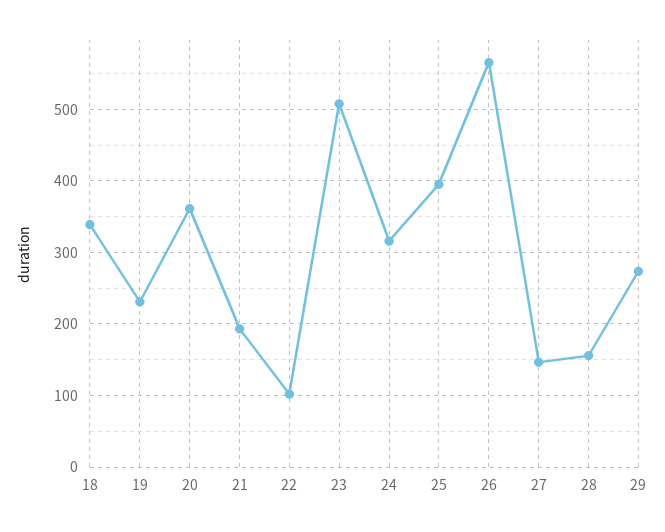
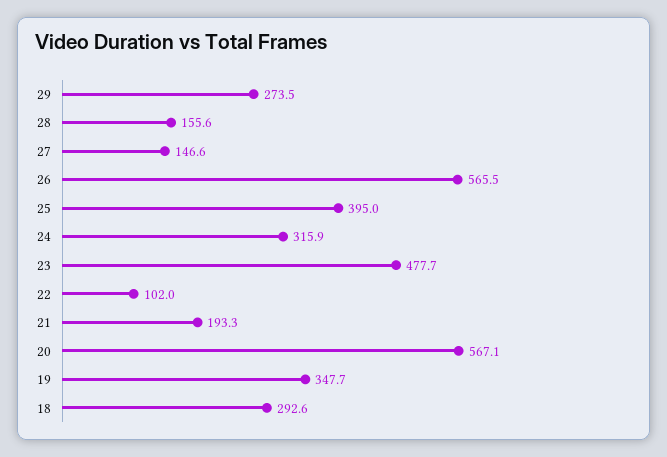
18: 340 -> 292.6
19: 230 -> 347.7
20: 360 -> 567.1
23: 510 -> 477.7

